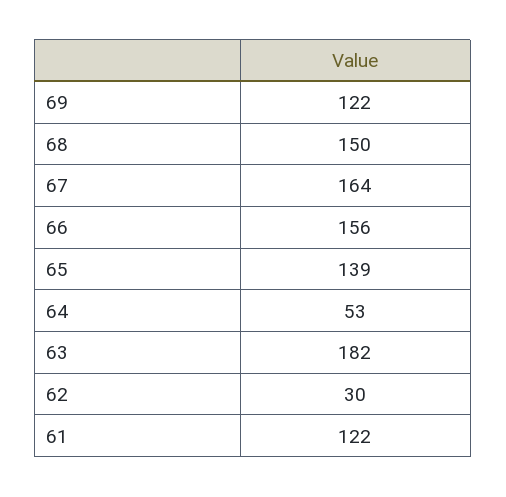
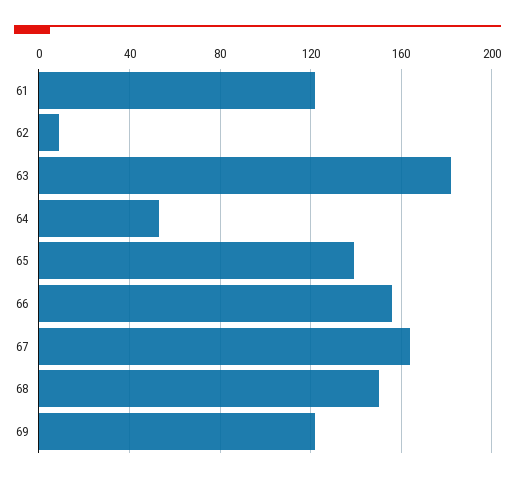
62: 30 -> 10

